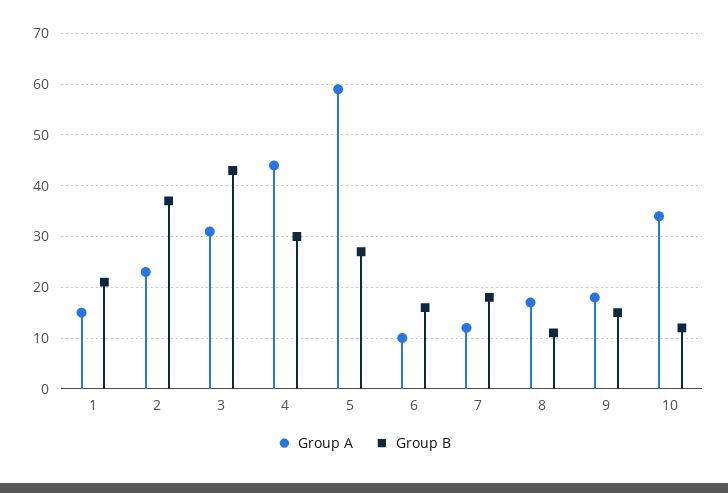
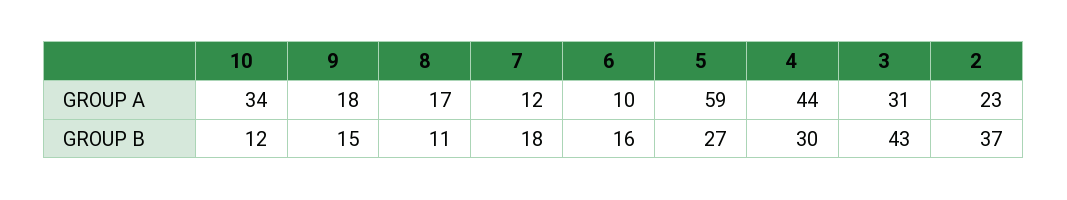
Group A, 1: 15 -> none
Group B, 1: 20 -> none

